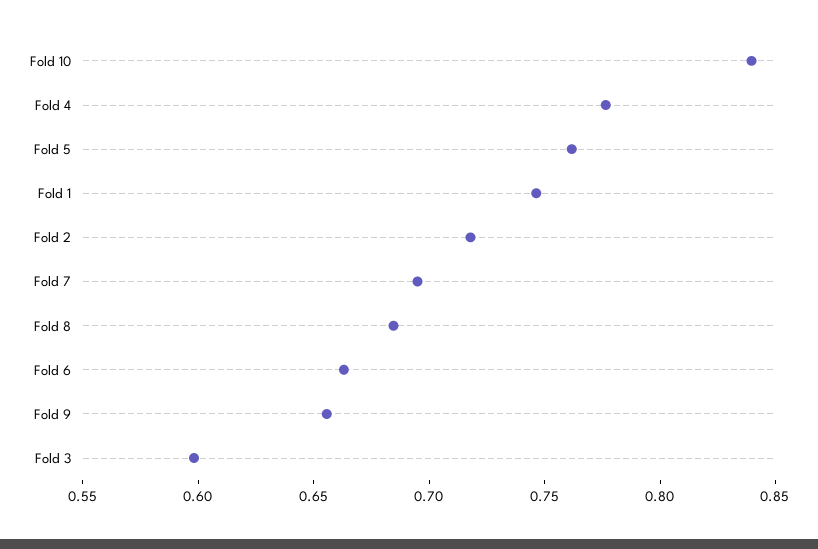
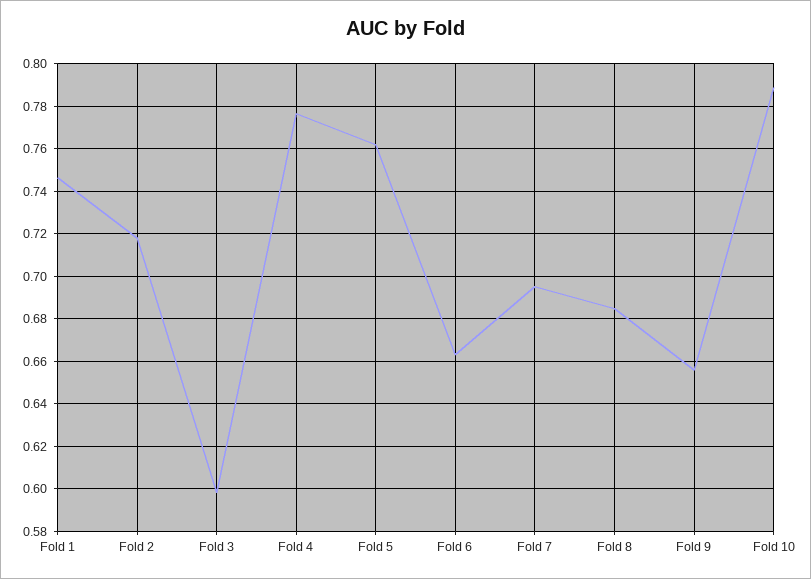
Fold 10: 0.84 -> 0.79

